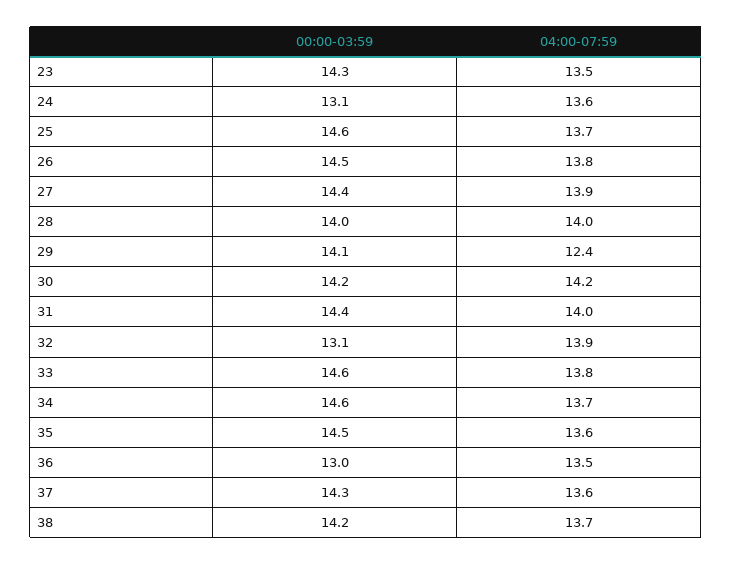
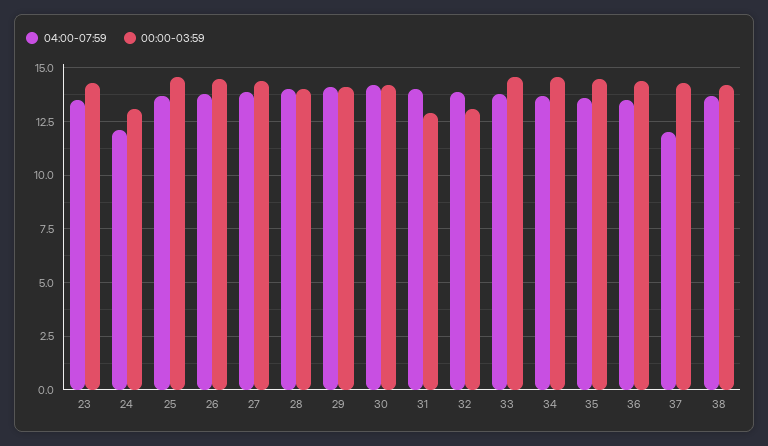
04:00-07:59, 24: 13.6 -> 12
04:00-07:59, 29: 12.4 -> 14
00:00-03:59, 31: 14.4 -> 13
00:00-03:59, 36: 13 -> 14.5
04:00-07:59, 37: 13.6 -> 12

